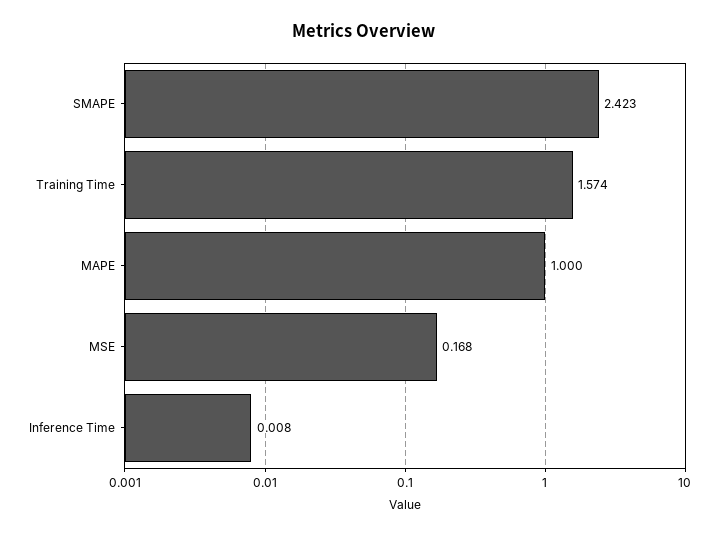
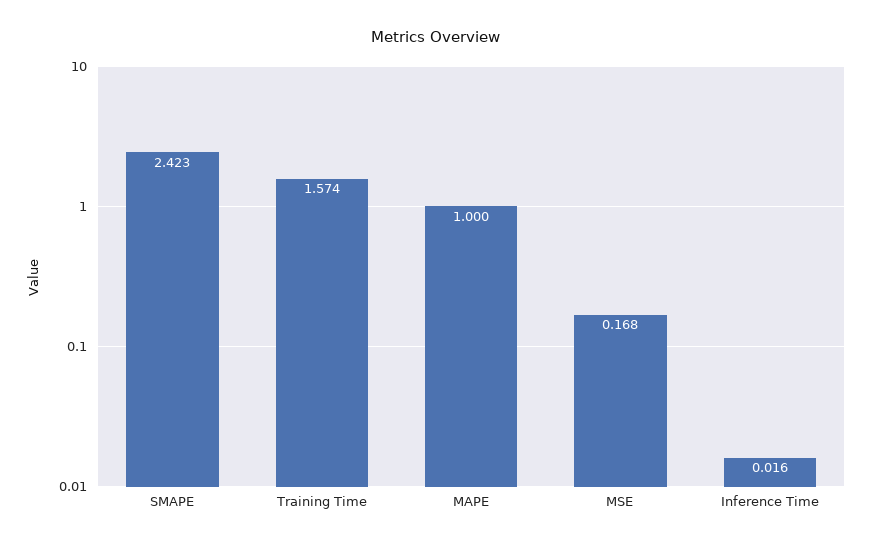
Inference Time: 0.008 -> 0.016

